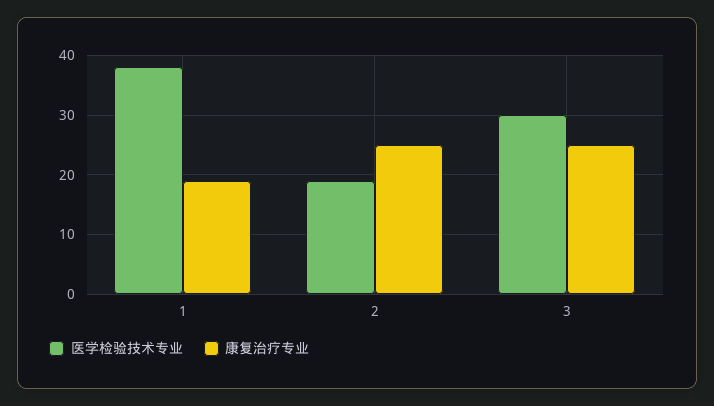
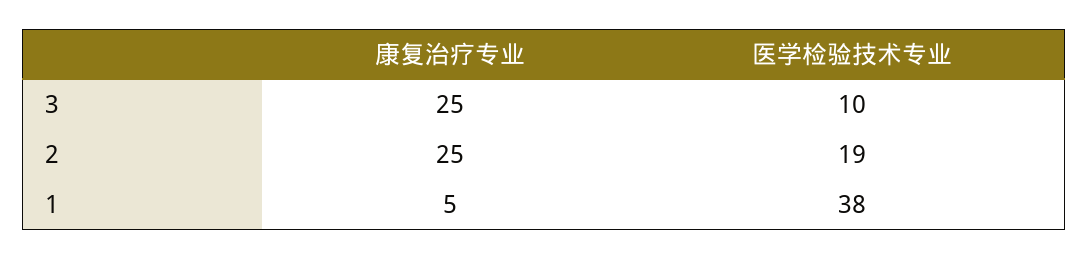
康复治疗专业, 1: 20 -> 5
医学检验技术专业, 3: 30 -> 10

